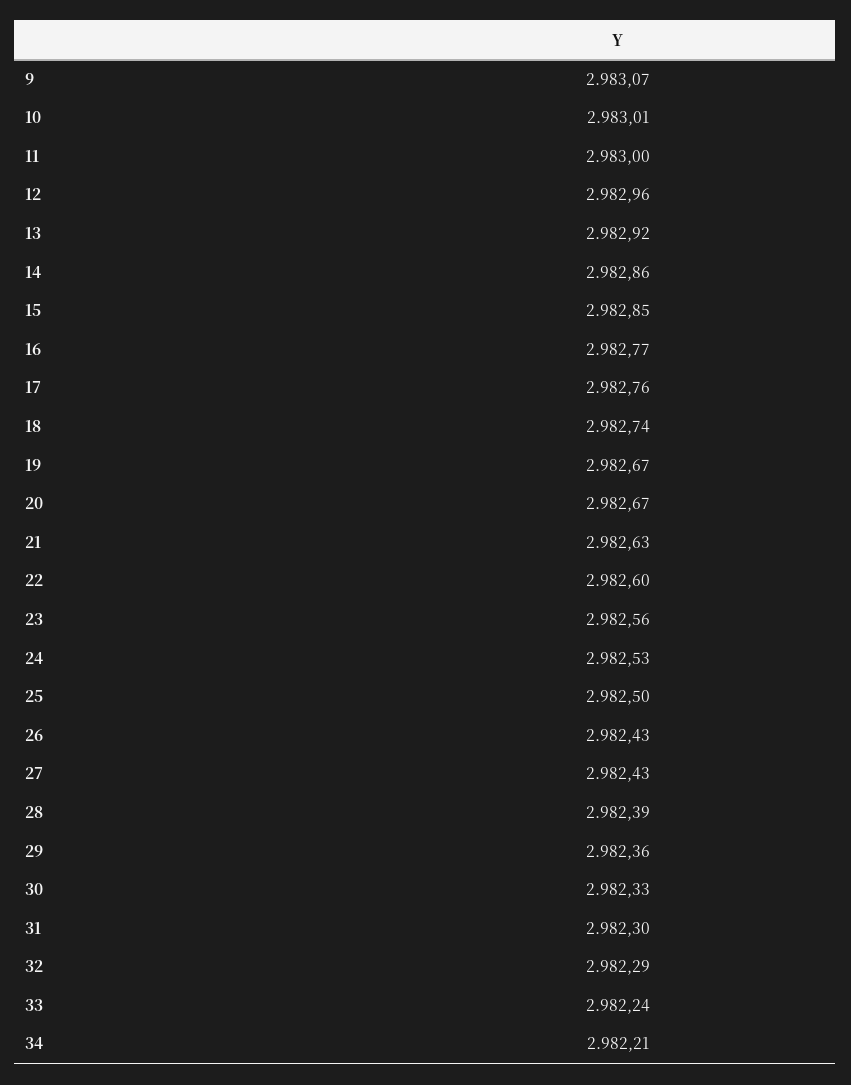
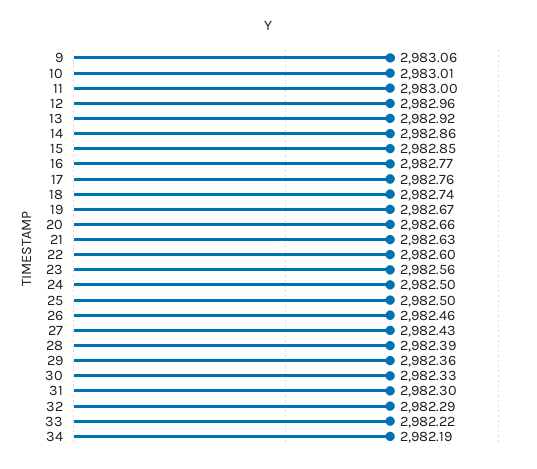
9: 2983.07 -> 2983.06
20: 2982.67 -> 2982.66
24: 2982.53 -> 2982.5
26: 2982.43 -> 2982.46
33: 2982.24 -> 2982.22
34: 2982.21 -> 2982.19

